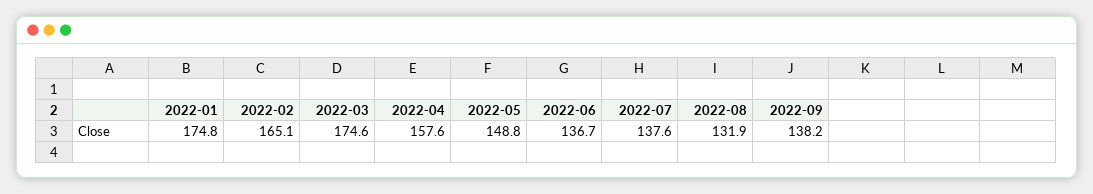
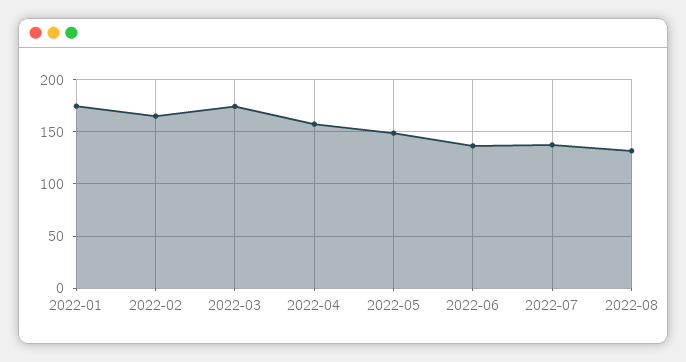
2022-09: 138.2 -> none

